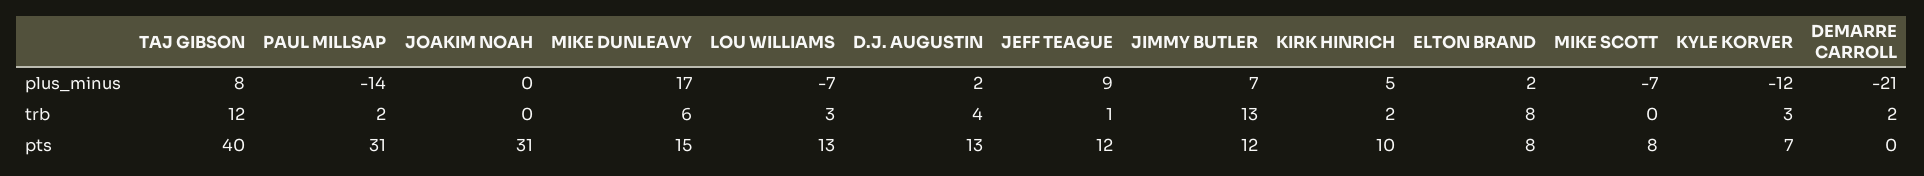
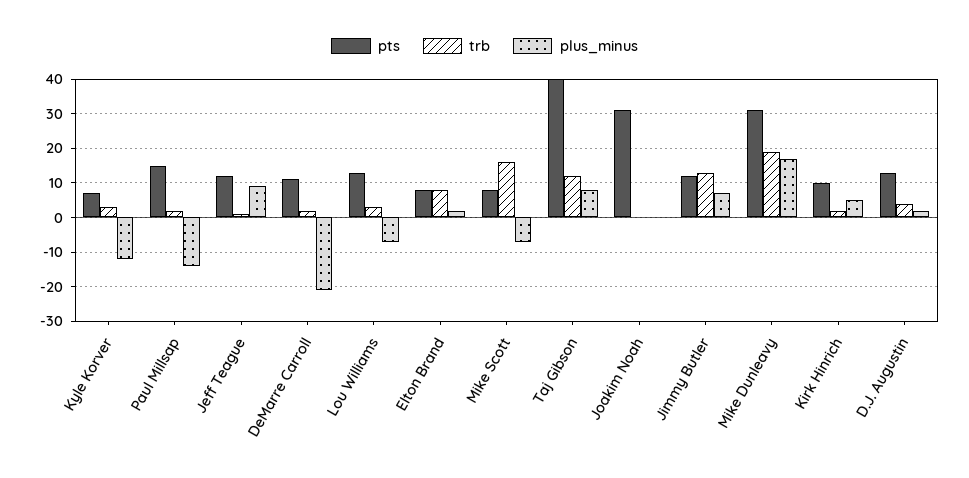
trb, MIKE DUNLEAVY: 6 -> 20
trb, MIKE SCOTT: 0 -> 15
pts, PAUL MILLSAP: 31 -> 15
pts, MIKE DUNLEAVY: 15 -> 30
pts, DEMARRE CARROLL: 0 -> 10

